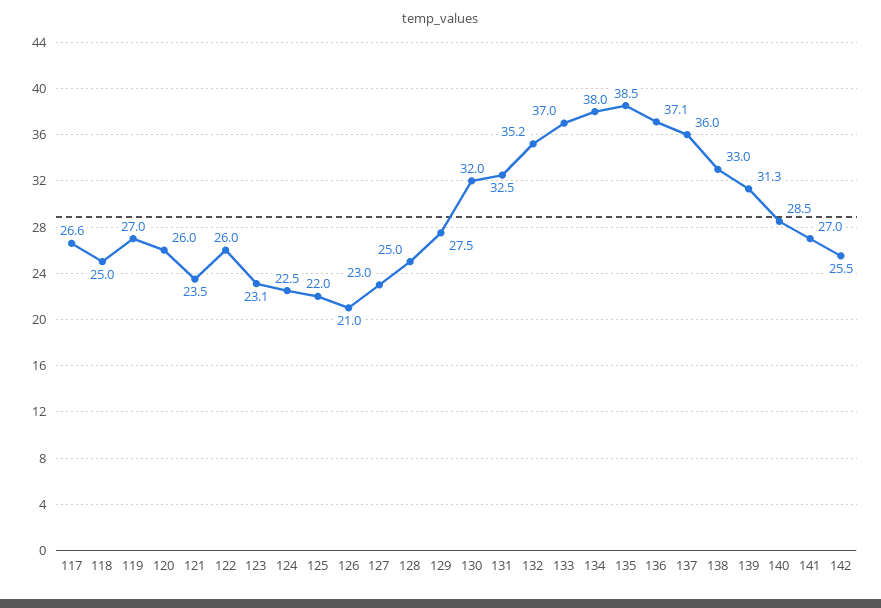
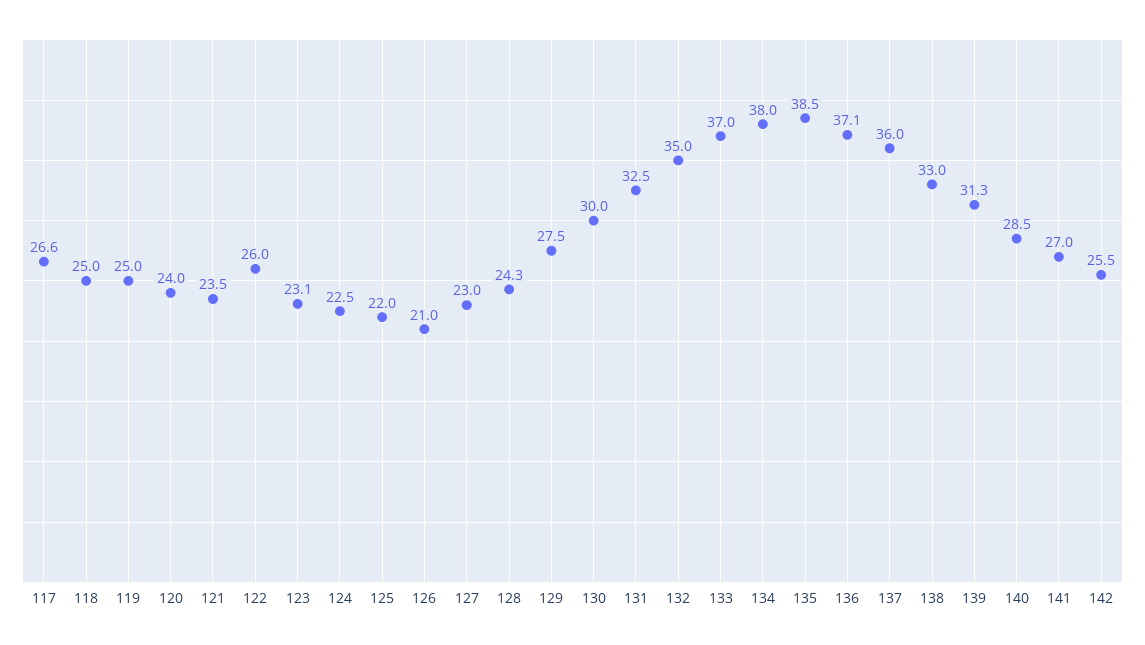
119: 27 -> 25
120: 26 -> 24
128: 25 -> 24.3
130: 32 -> 30
132: 35.2 -> 35

